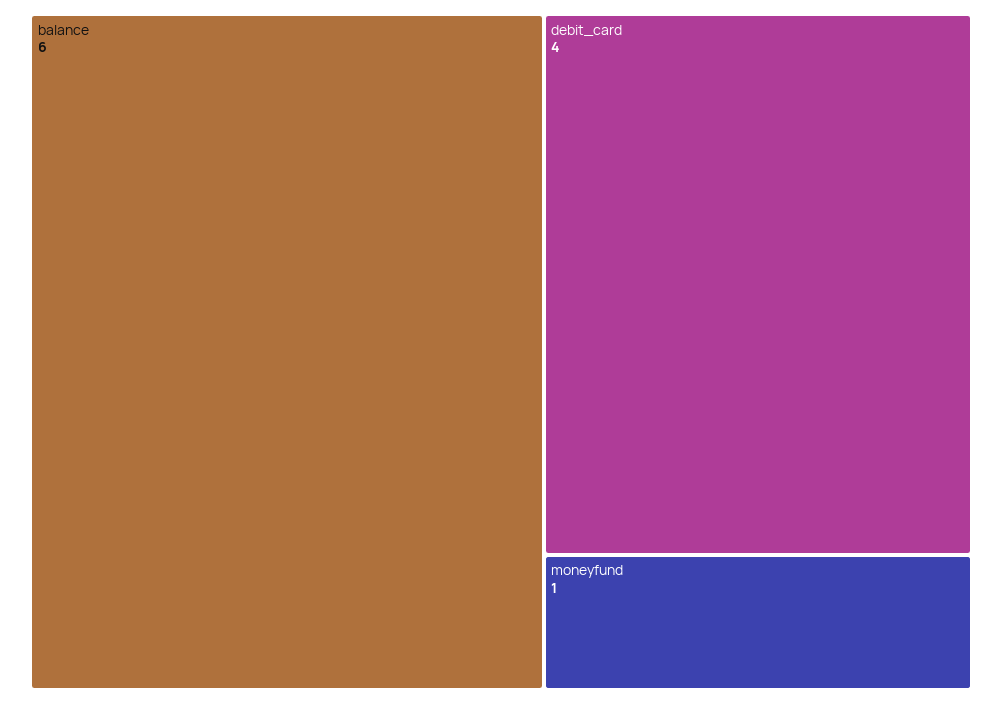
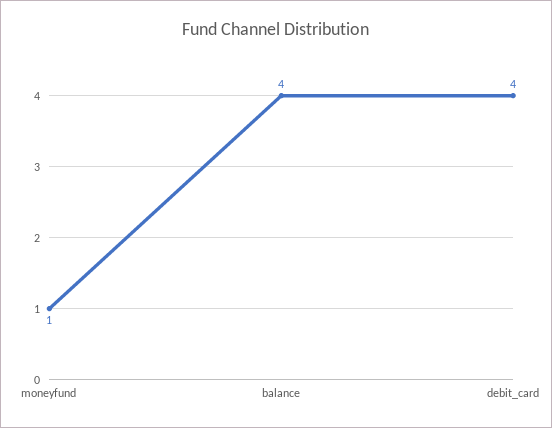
balance: 6 -> 4

